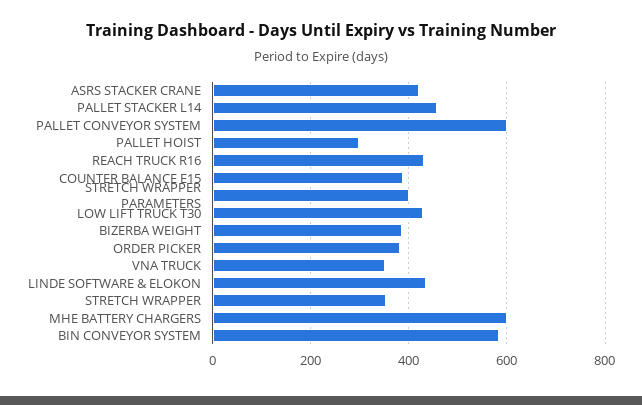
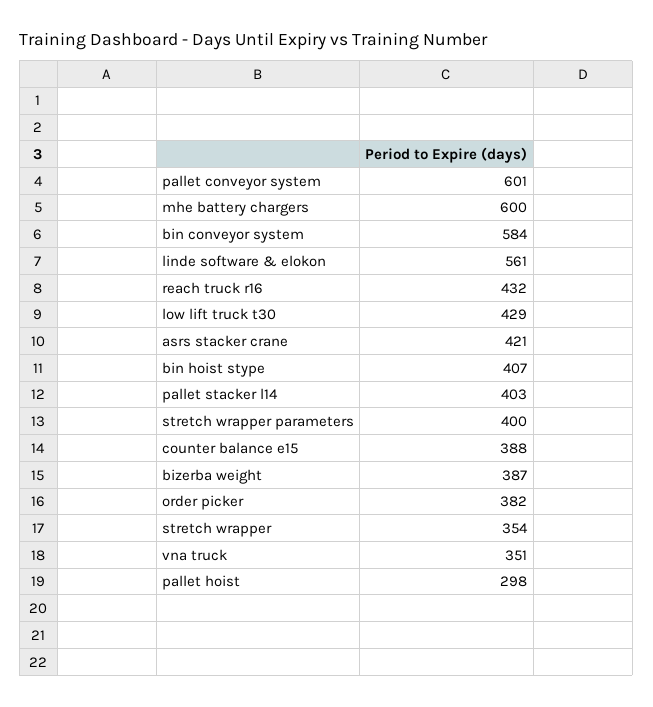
PALLET STACKER L14: 460 -> 403
LINDE SOFTWARE & ELOKON: 440 -> 561
bin hoist stype: none -> 407

